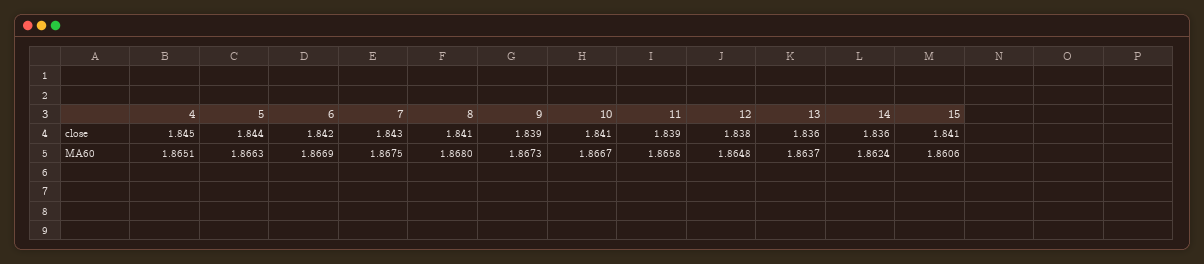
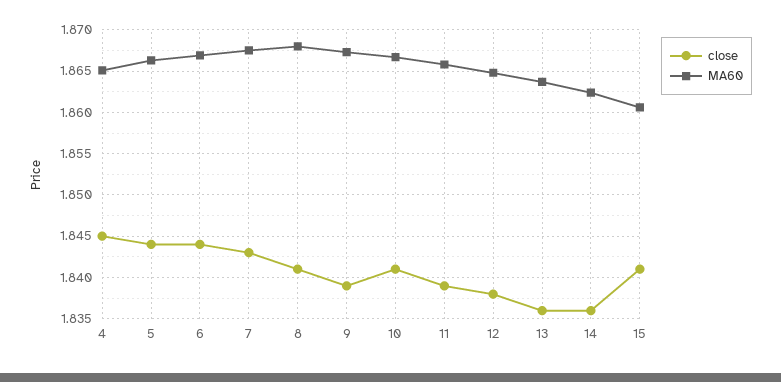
close, 6: 1.842 -> 1.844

